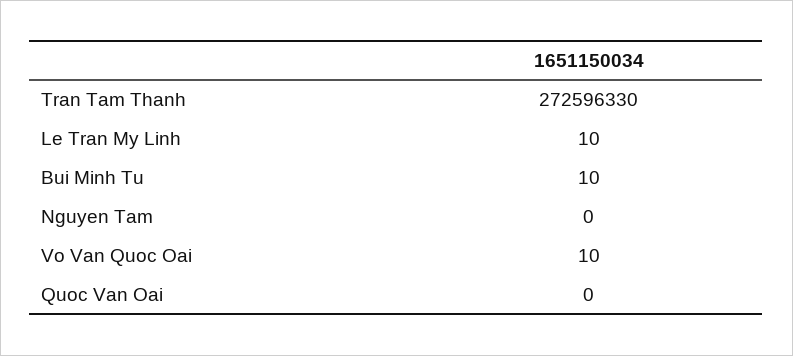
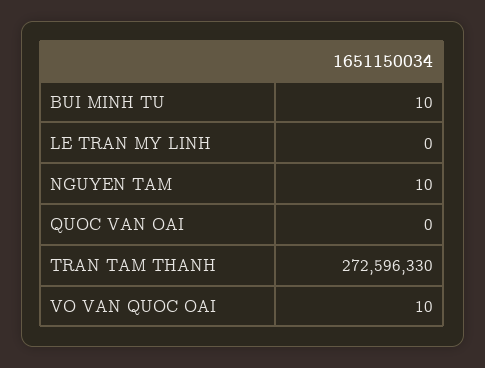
Le Tran My Linh: 10 -> 0
Nguyen Tam: 0 -> 10

